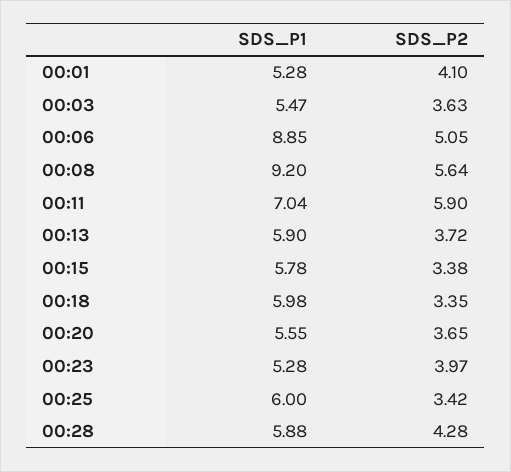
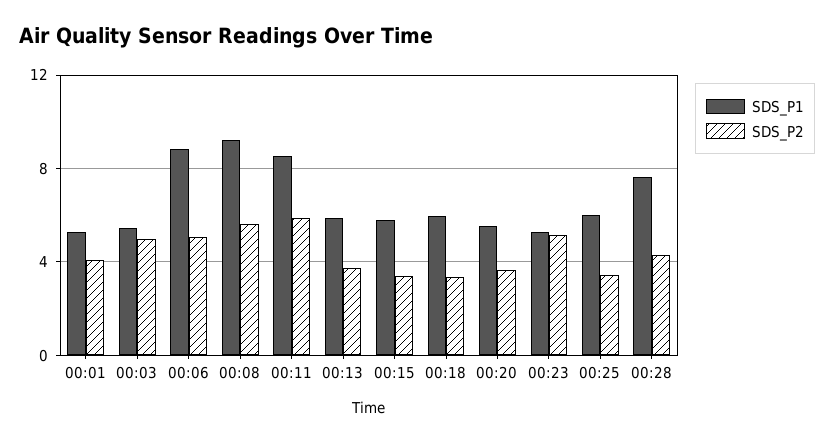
SDS_P2, 00:03: 3.63 -> 5
SDS_P1, 00:11: 7.04 -> 8.5
SDS_P2, 00:23: 3.97 -> 5
SDS_P1, 00:28: 5.88 -> 7.5

